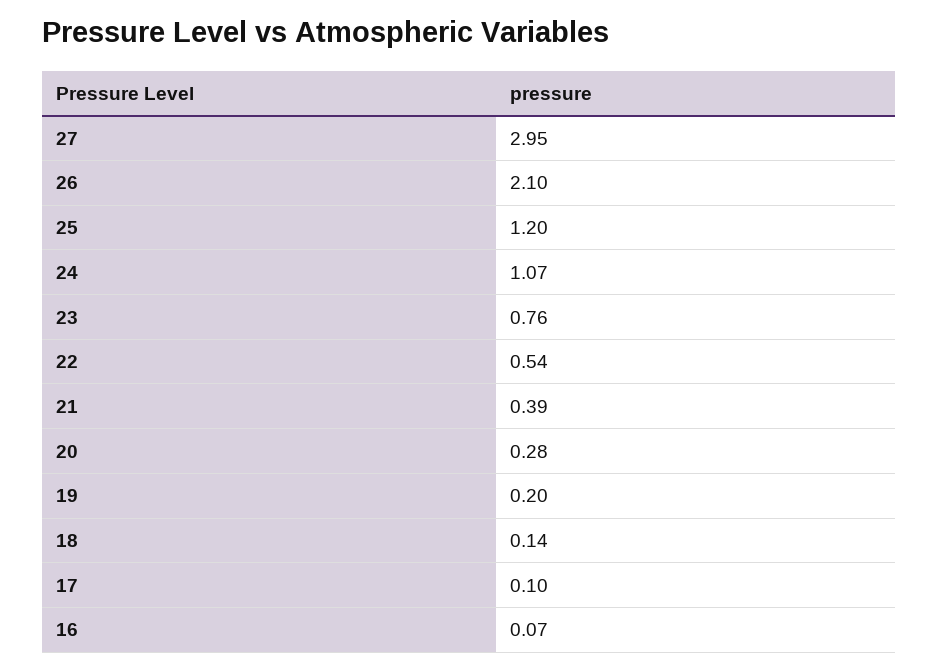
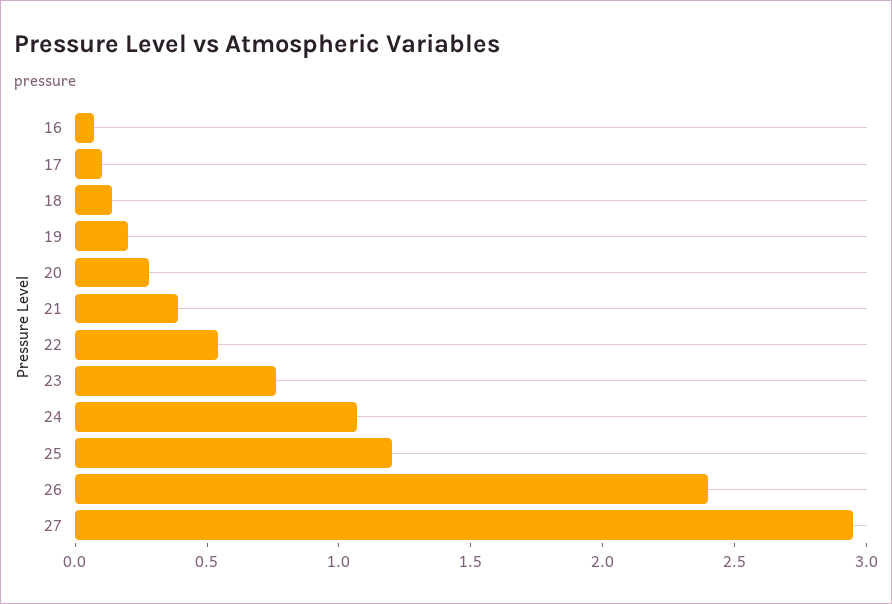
26: 2.1 -> 2.4

